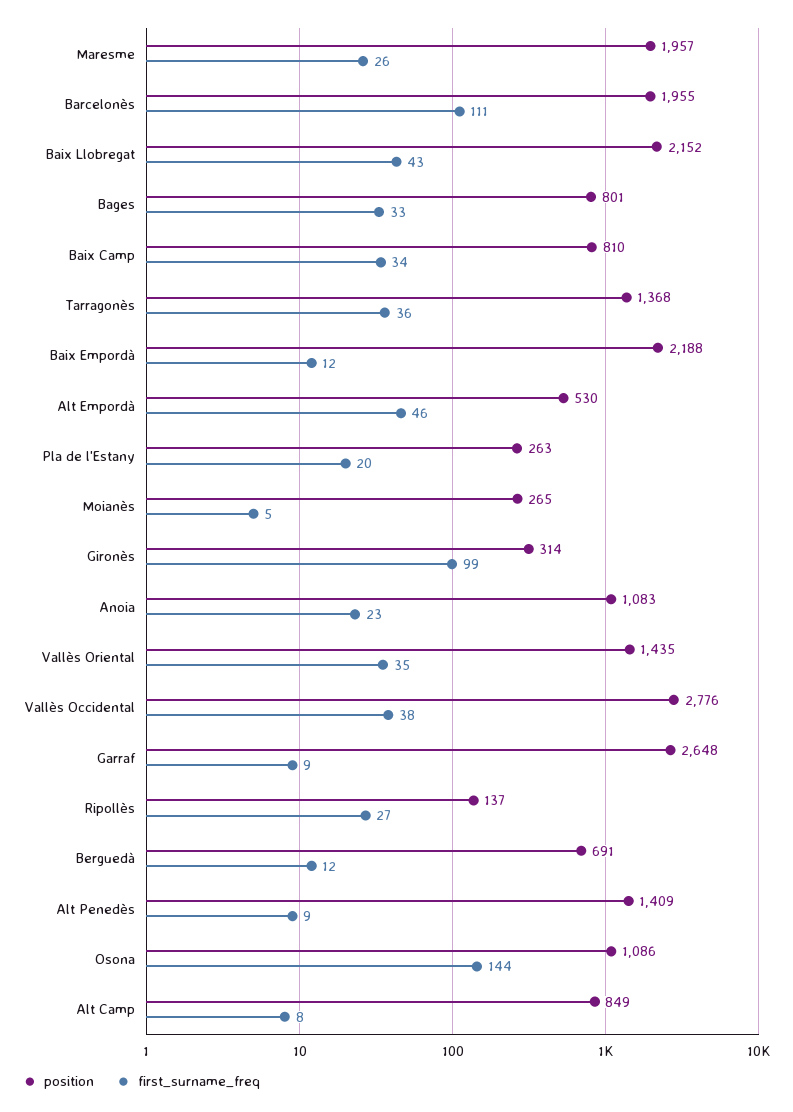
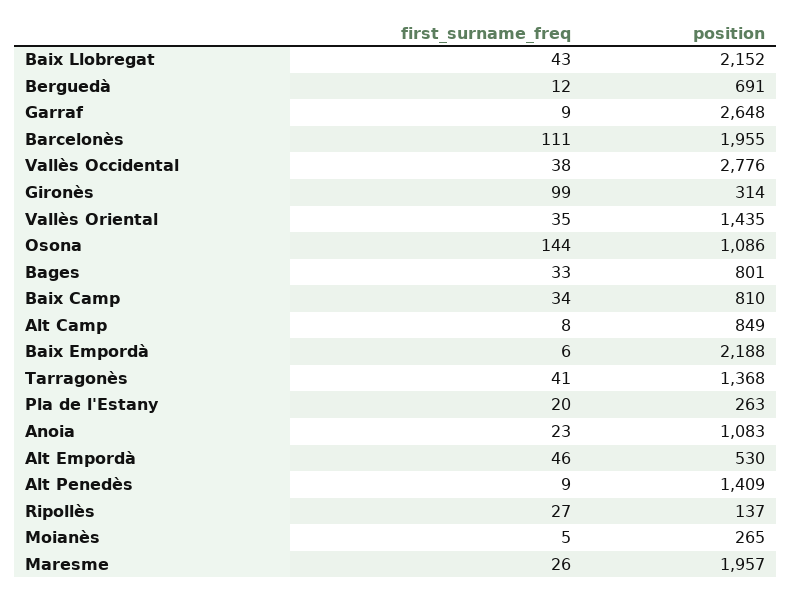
first_surname_freq, Tarragonès: 36 -> 41
first_surname_freq, Baix Empordà: 12 -> 6

